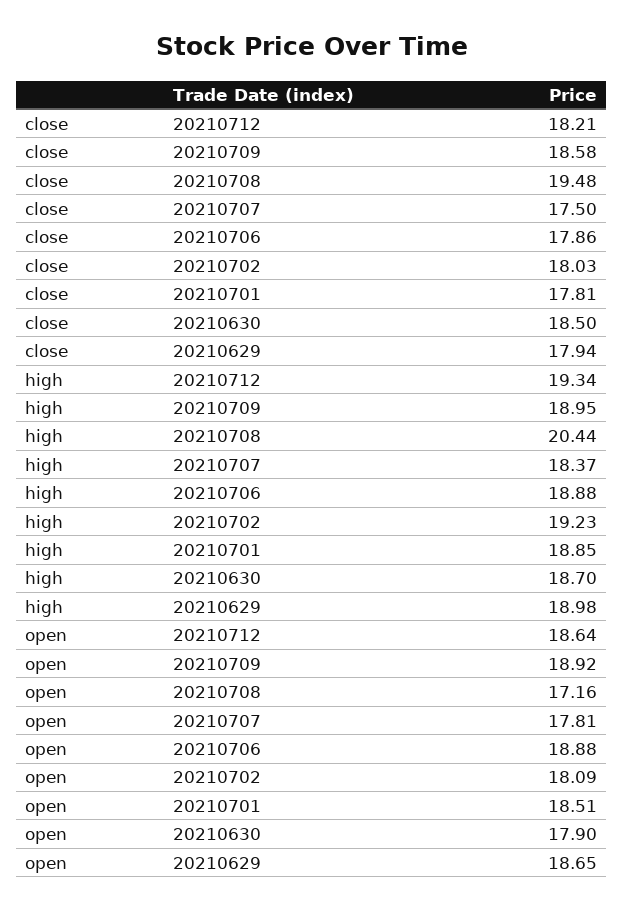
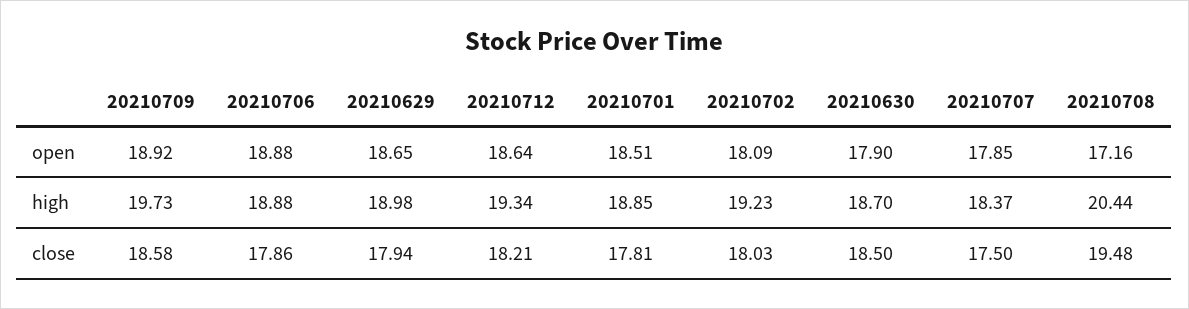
high, 20210709: 18.95 -> 19.73
open, 20210707: 17.81 -> 17.85

